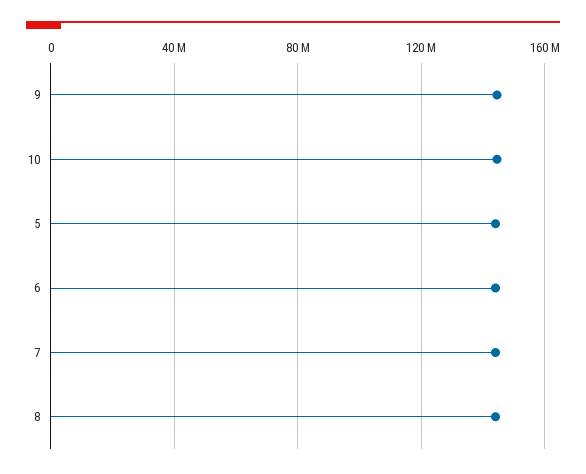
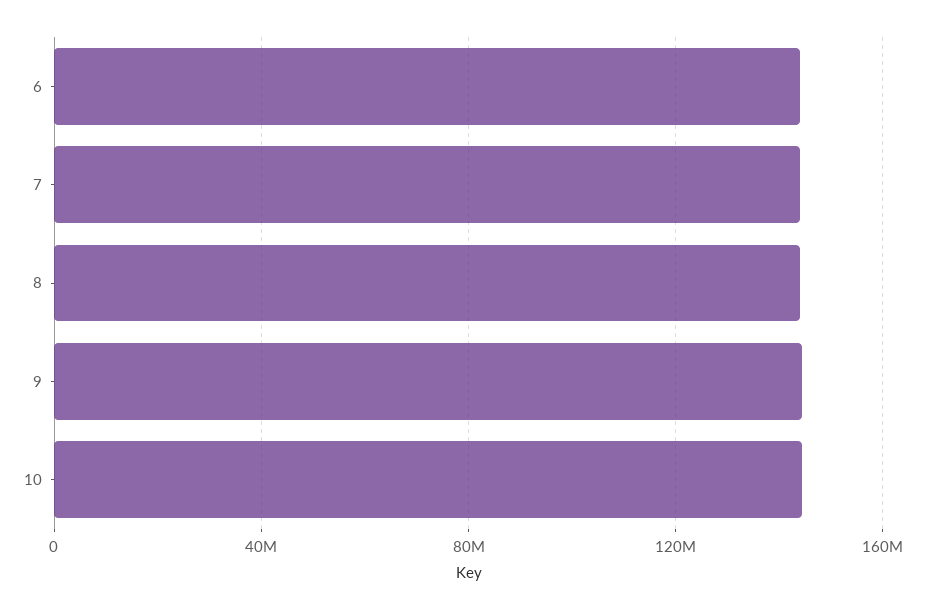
5: 145000000 -> none

